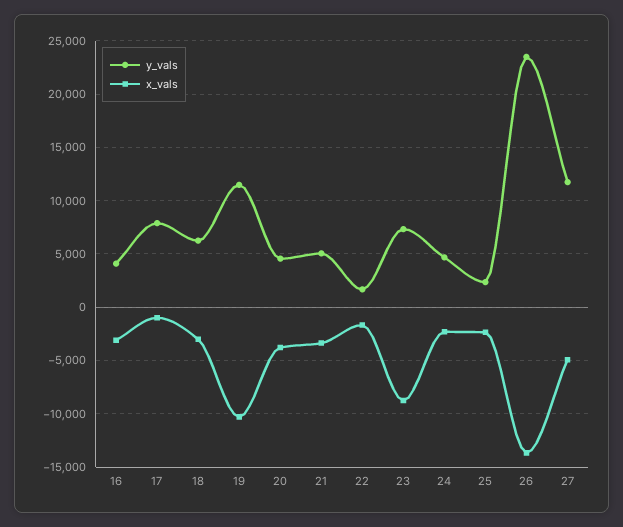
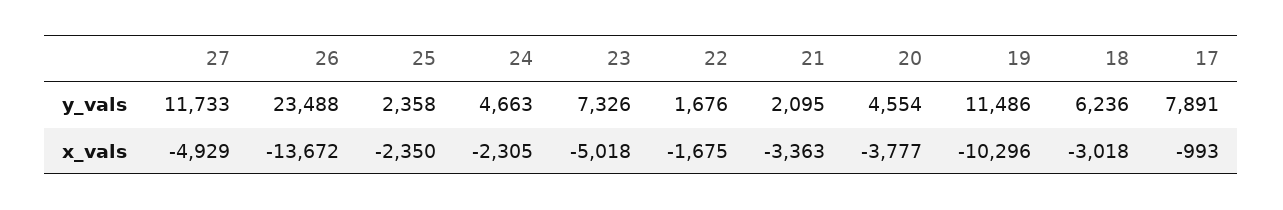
y_vals, 16: 4000 -> none
x_vals, 16: -3000 -> none
y_vals, 21: 5000 -> 2095
x_vals, 23: -9000 -> -5018

